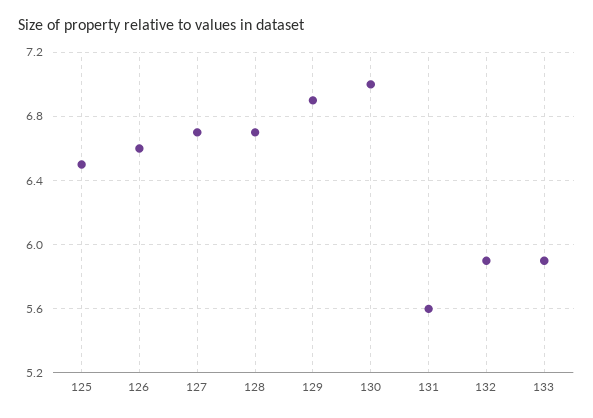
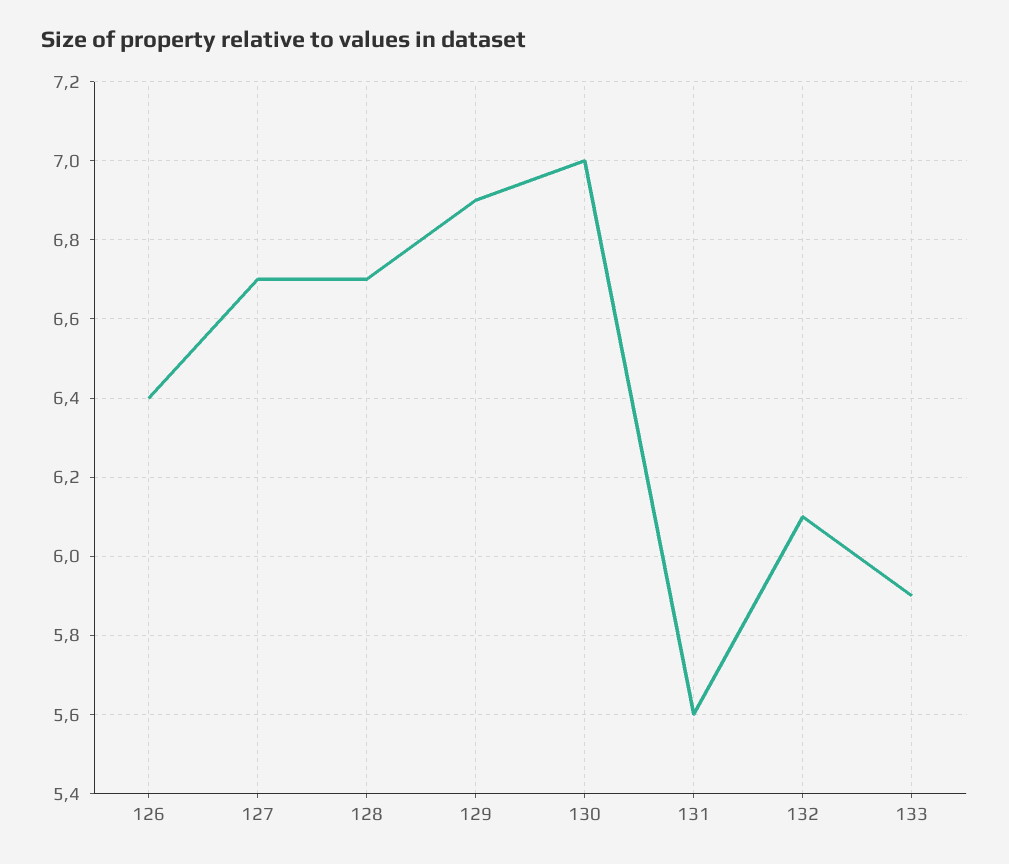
125: 6.5 -> none
126: 6.6 -> 6.4
132: 5.9 -> 6.1

